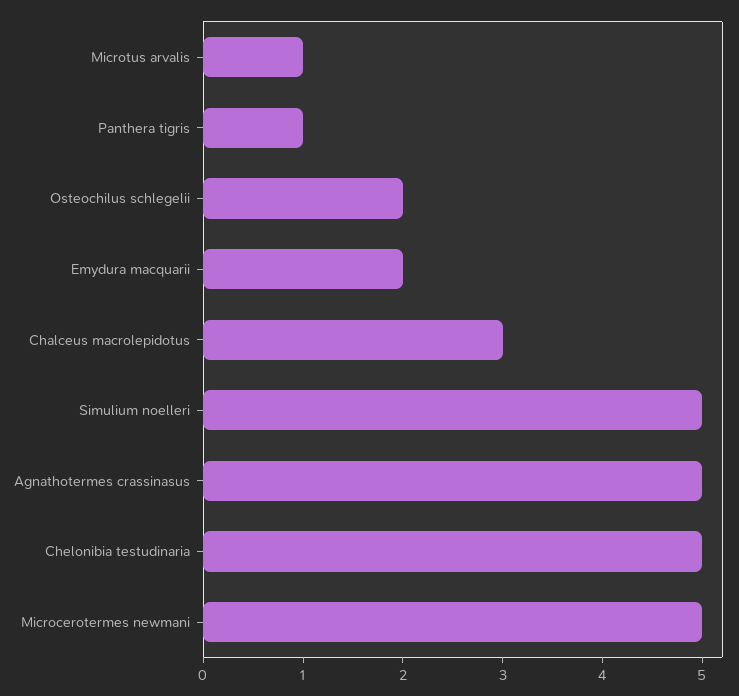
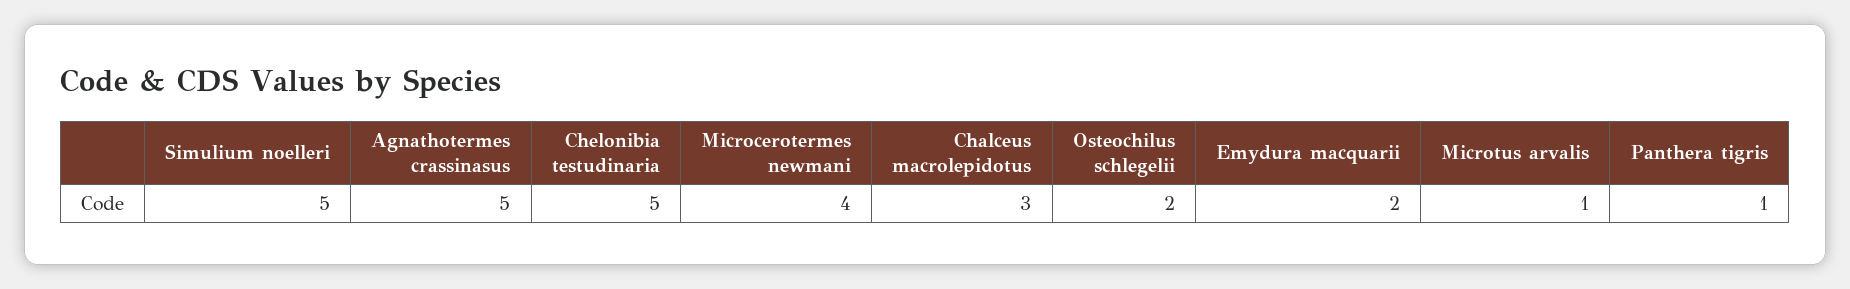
Microcerotermes newmani: 5 -> 4

